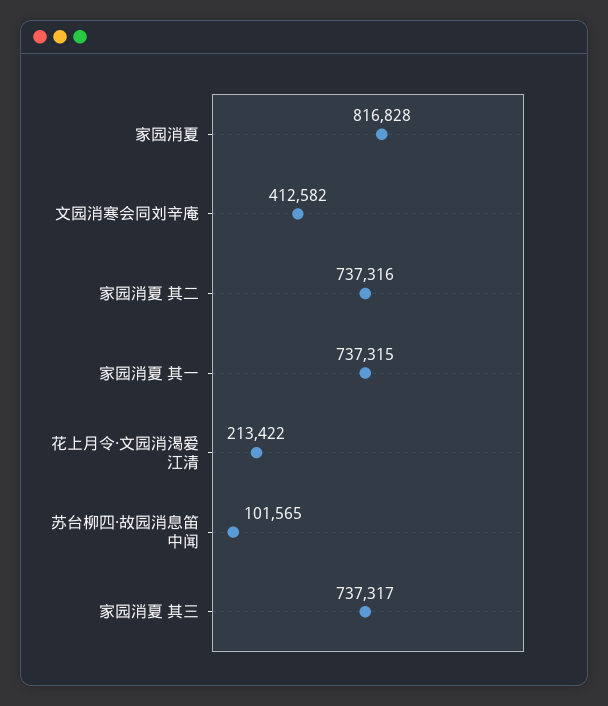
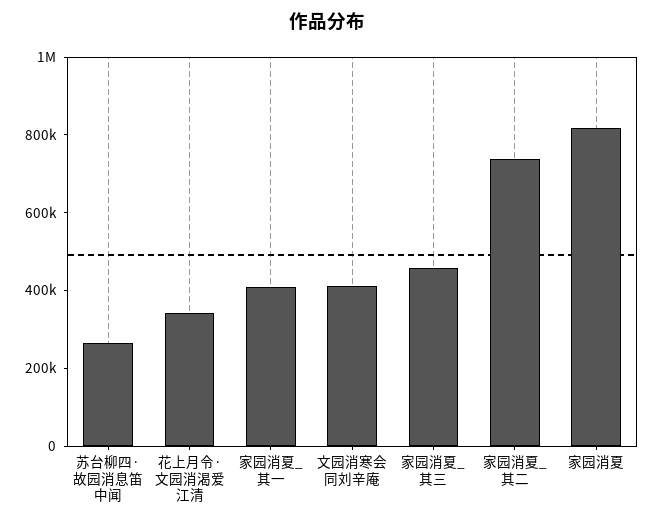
家园消夏 其一: 737315 -> 400000
花上月令·文园消渴爱江清: 213422 -> 350000
苏台柳四·故园消息笛中闻: 101565 -> 250000
家园消夏 其三: 737317 -> 450000

